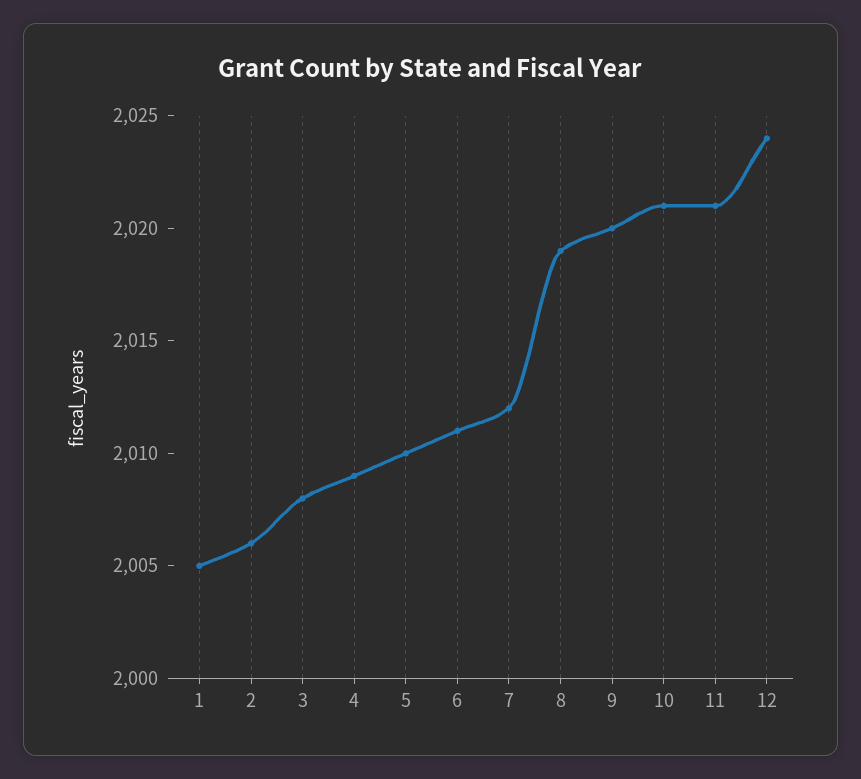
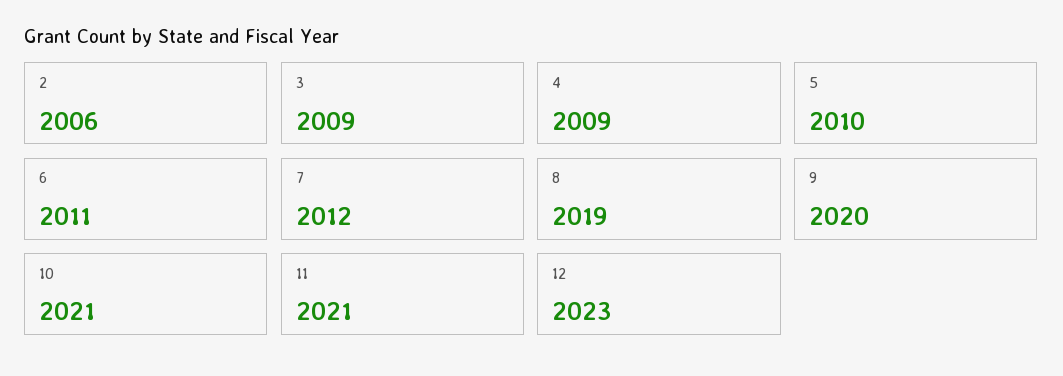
1: 2005 -> none
3: 2008 -> 2009
12: 2024 -> 2023

